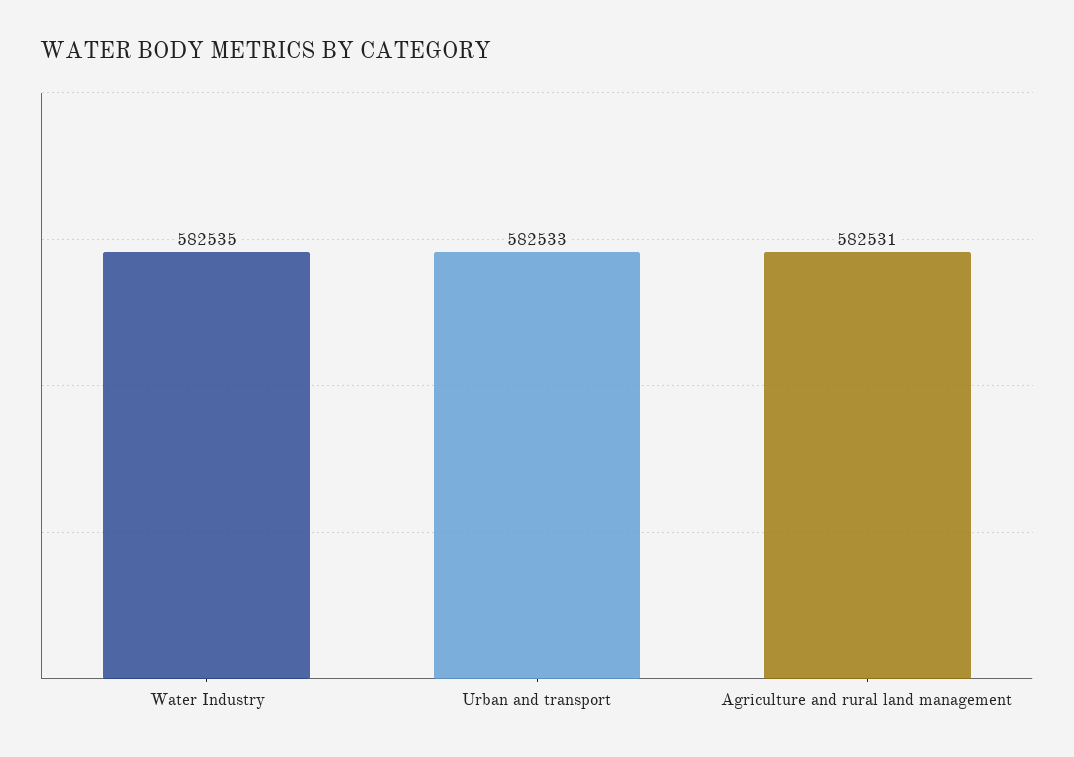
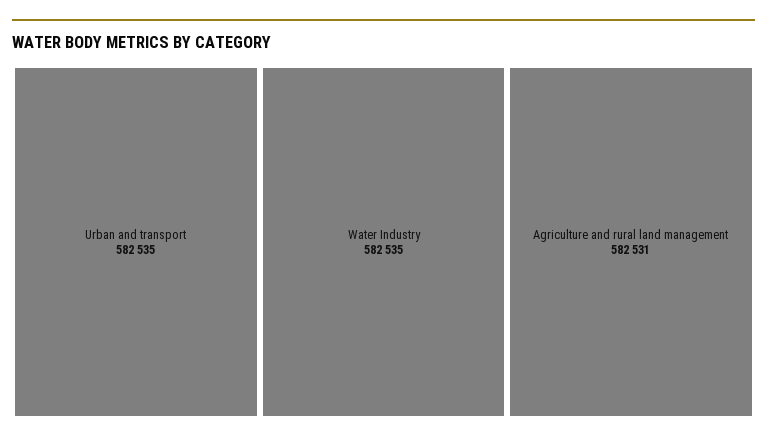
Urban and transport: 582533 -> 582535

